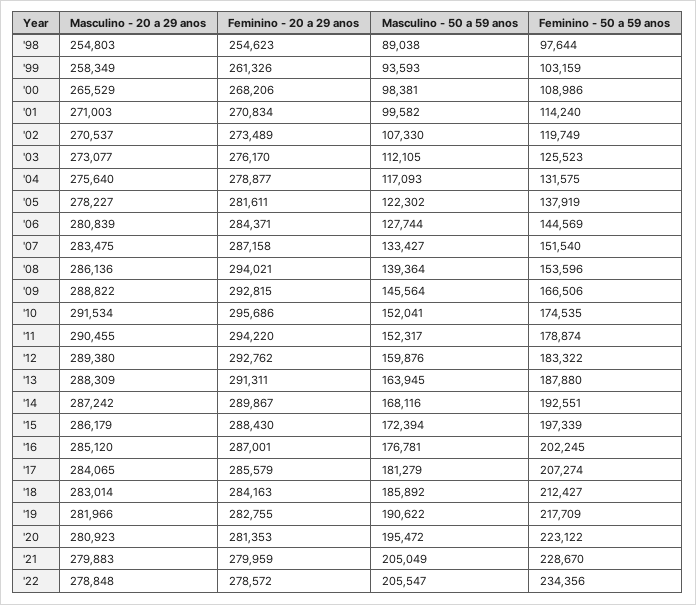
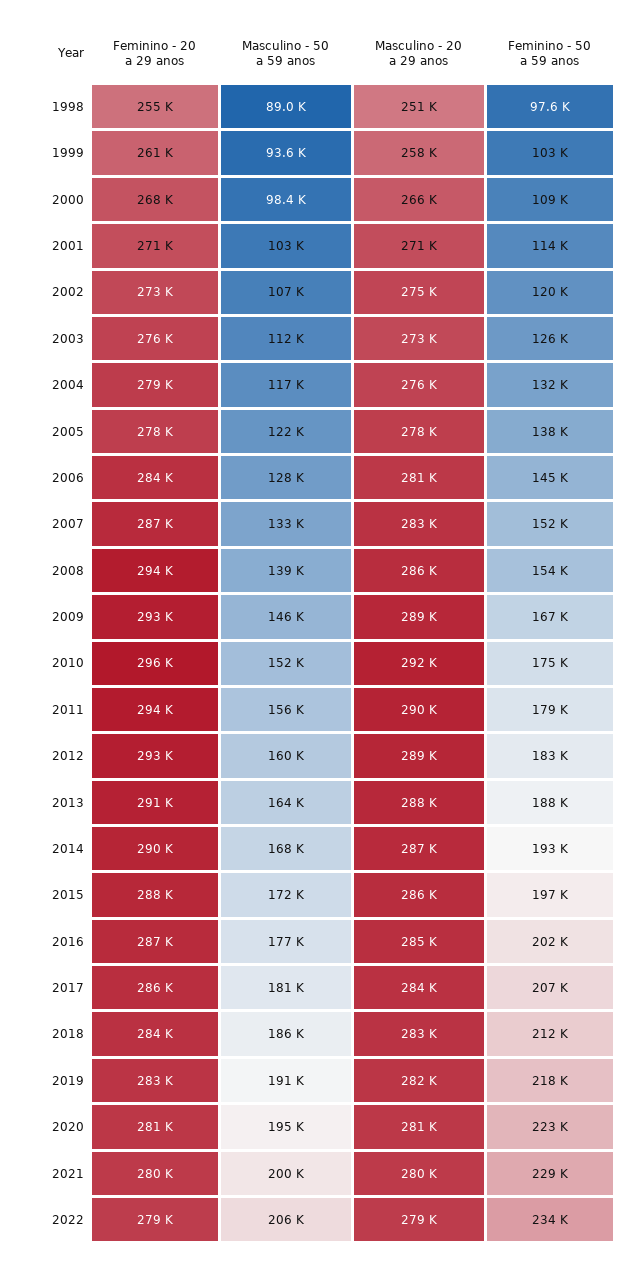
Masculino - 20 a 29 anos, '98: 254803 -> 251000
Masculino - 50 a 59 anos, '01: 99582 -> 103000
Masculino - 20 a 29 anos, '02: 270537 -> 275000
Feminino - 20 a 29 anos, '05: 281611 -> 278000
Masculino - 50 a 59 anos, '11: 152317 -> 156000
Masculino - 50 a 59 anos, '21: 205049 -> 200000

